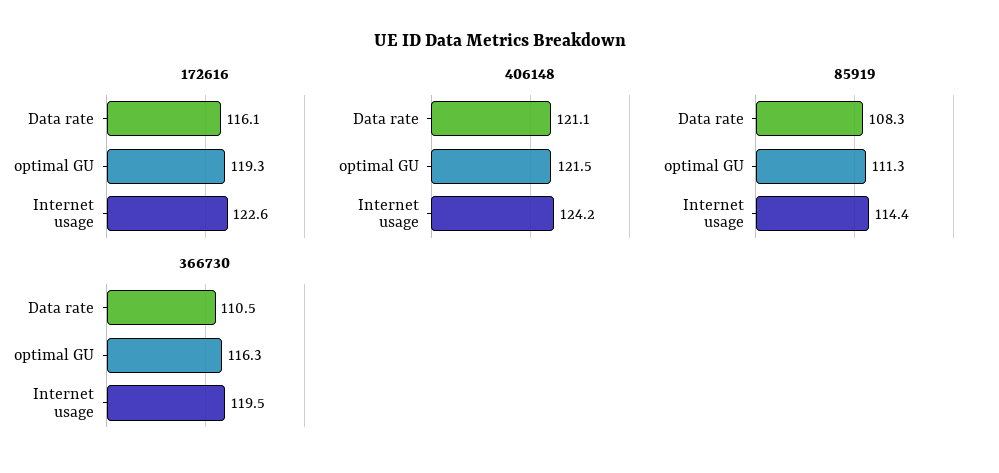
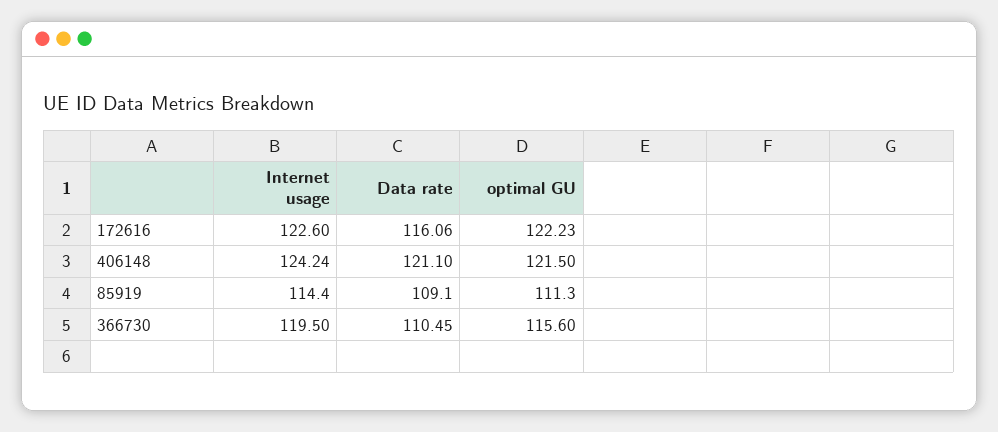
172616, optimal GU: 119.3 -> 122.23
85919, Data rate: 108.3 -> 109.1
366730, optimal GU: 116.3 -> 115.6

